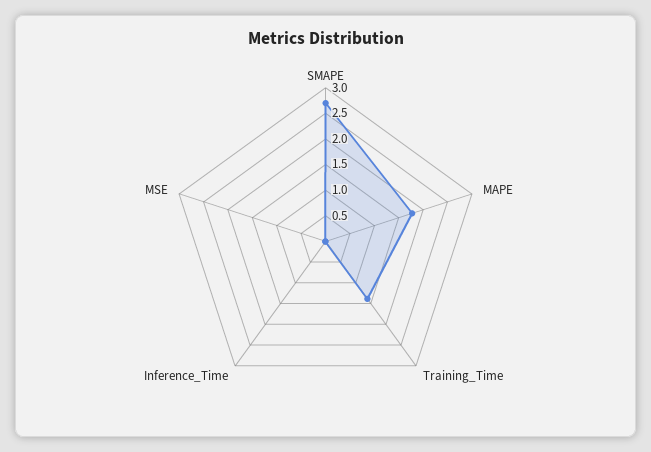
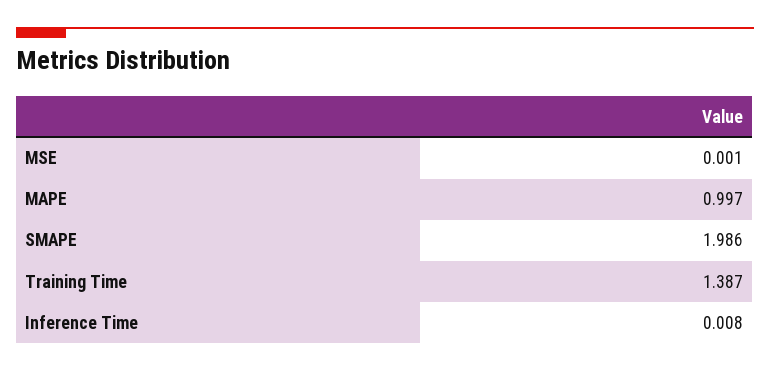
SMAPE: 2.75 -> 1.986
MAPE: 1.75 -> 0.997

